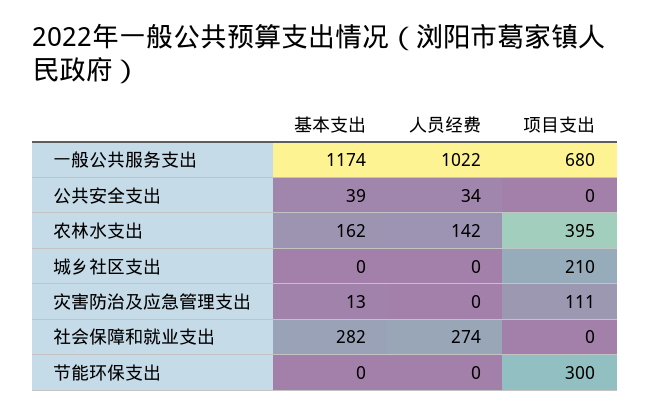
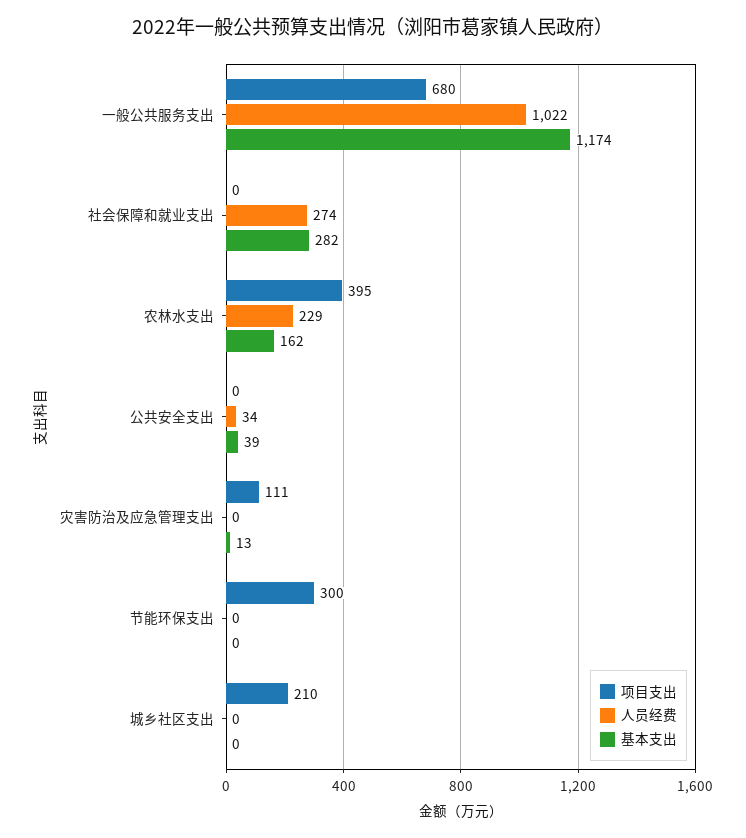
人员经费, 农林水支出: 142 -> 229

